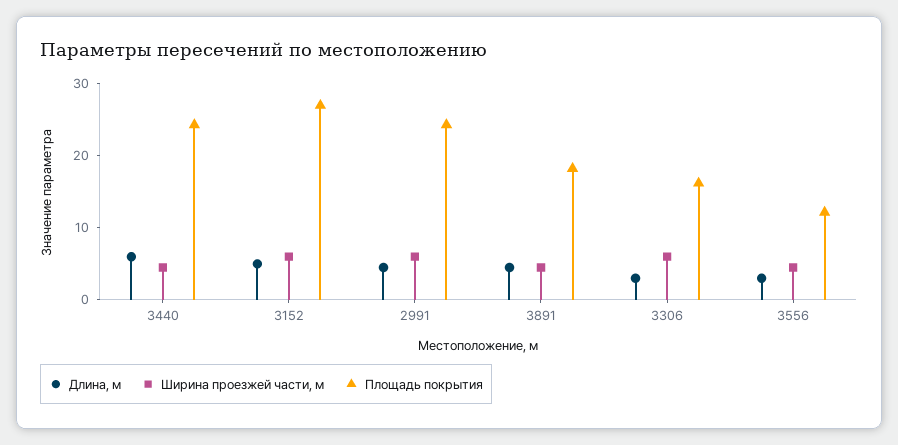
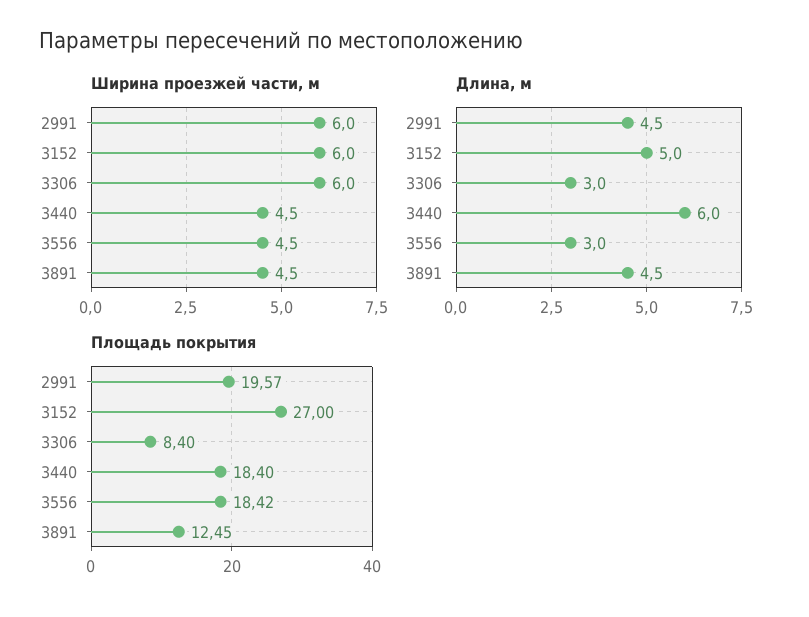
Площадь покрытия, 3440: 24 -> 18.4
Площадь покрытия, 2991: 24 -> 19.57
Площадь покрытия, 3891: 18 -> 12.45
Площадь покрытия, 3306: 16 -> 8.4
Площадь покрытия, 3556: 12 -> 18.42

